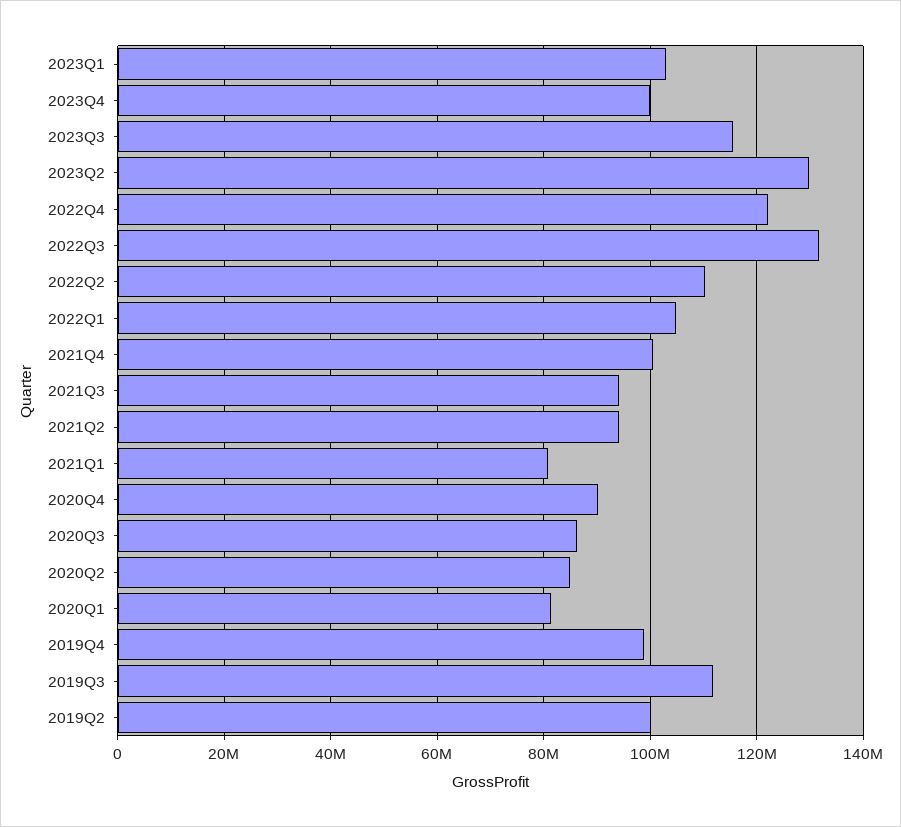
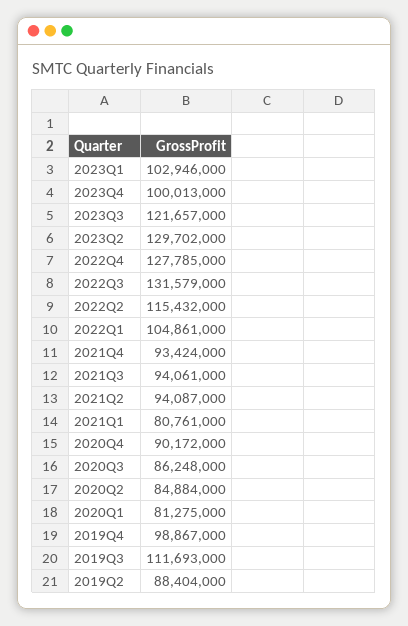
2023Q3: 116000000 -> 121657000
2022Q4: 122000000 -> 127785000
2022Q2: 110000000 -> 115432000
2021Q4: 100000000 -> 93424000
2019Q2: 100000000 -> 88404000

